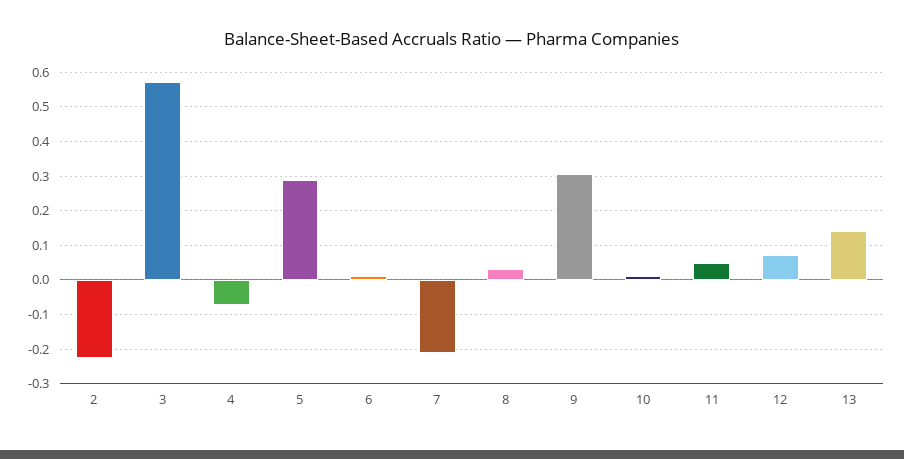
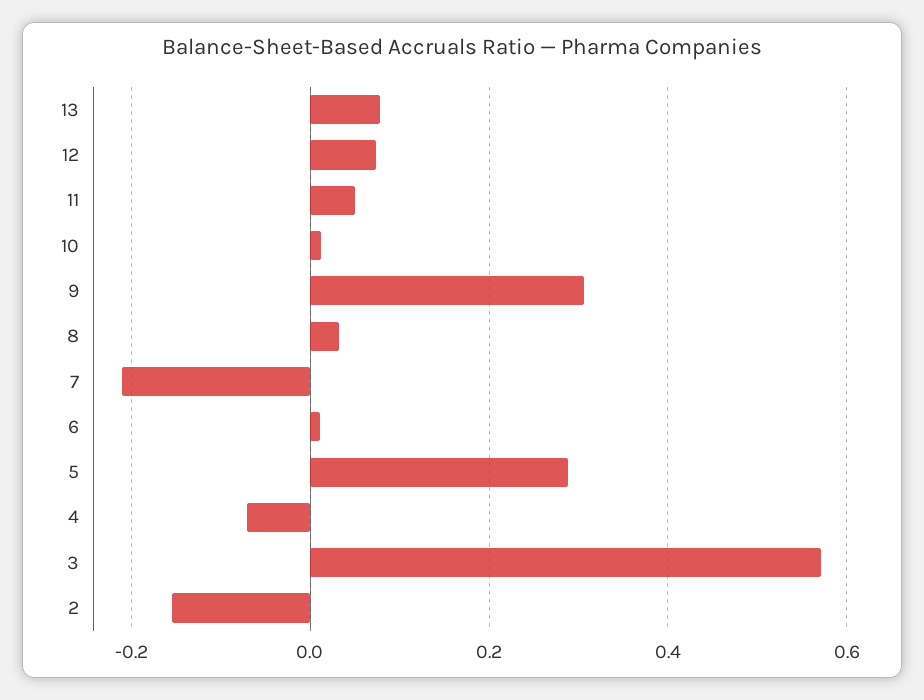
2: -0.22 -> -0.16
13: 0.14 -> 0.08

